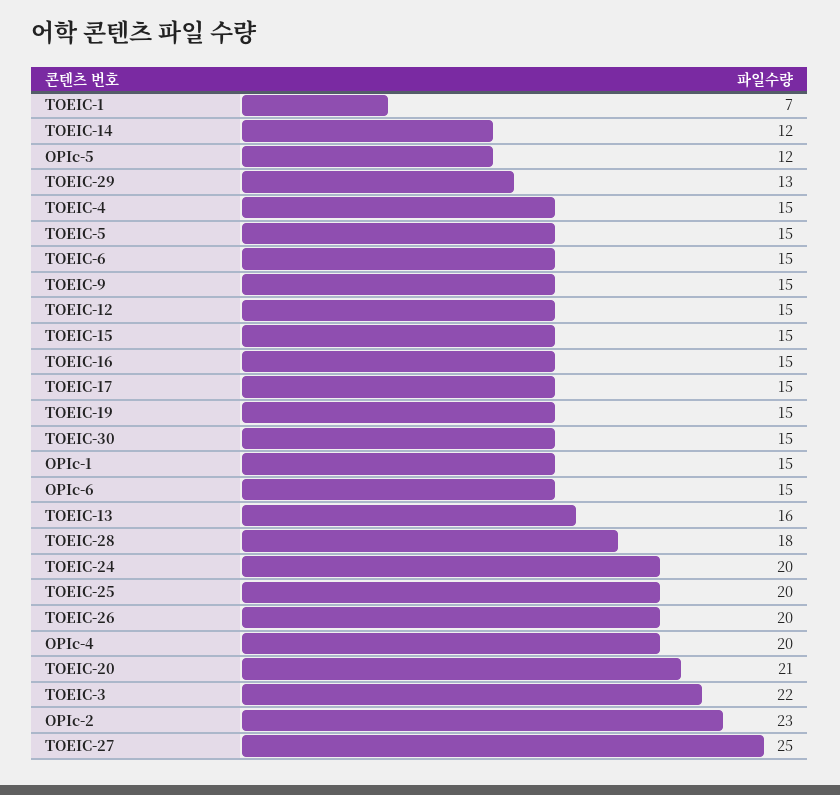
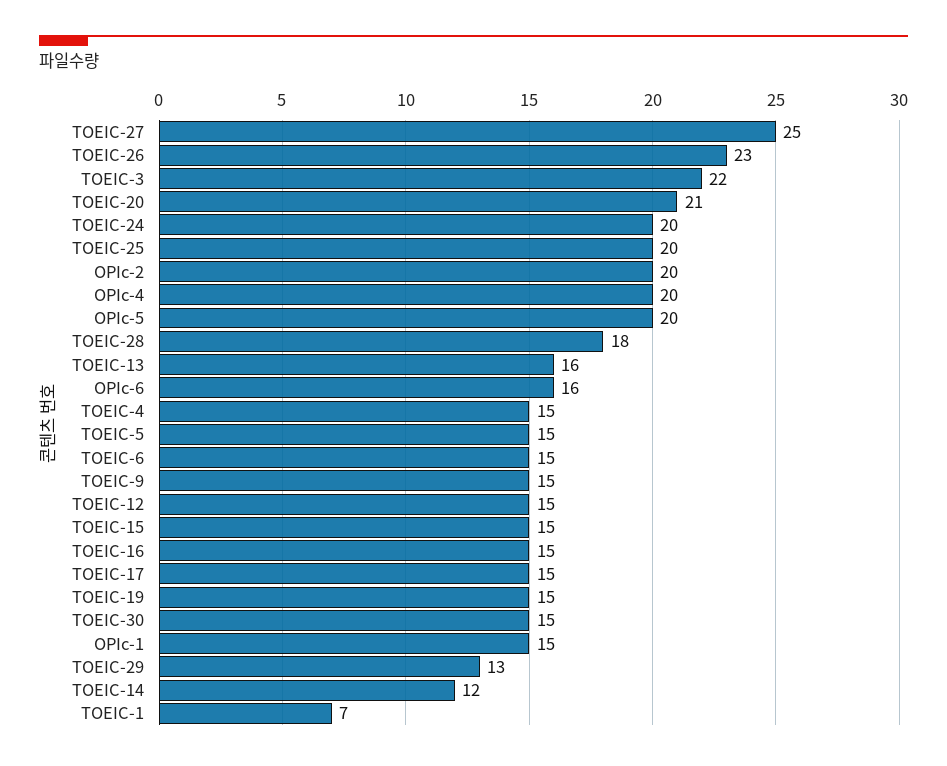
OPIc-5: 12 -> 20
OPIc-6: 15 -> 16
TOEIC-26: 20 -> 23
OPIc-2: 23 -> 20

